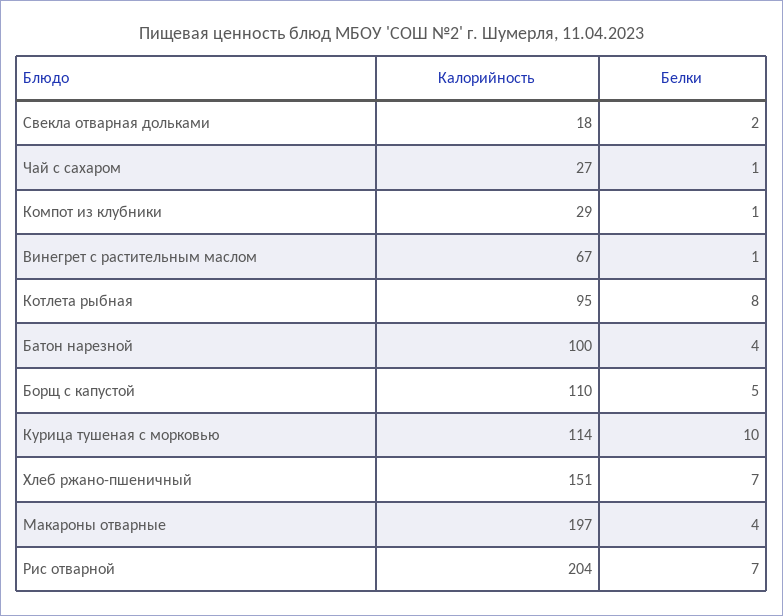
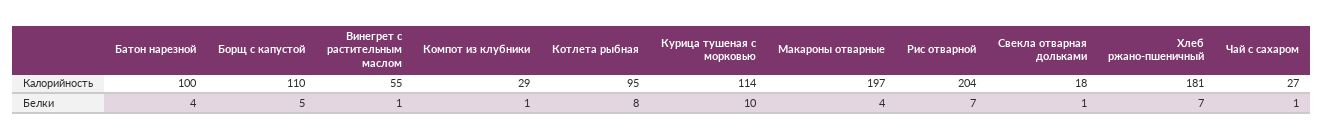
Белки, Свекла отварная дольками: 2 -> 1
Калорийность, Винегрет с растительным маслом: 67 -> 55
Калорийность, Хлеб ржано-пшеничный: 151 -> 181

